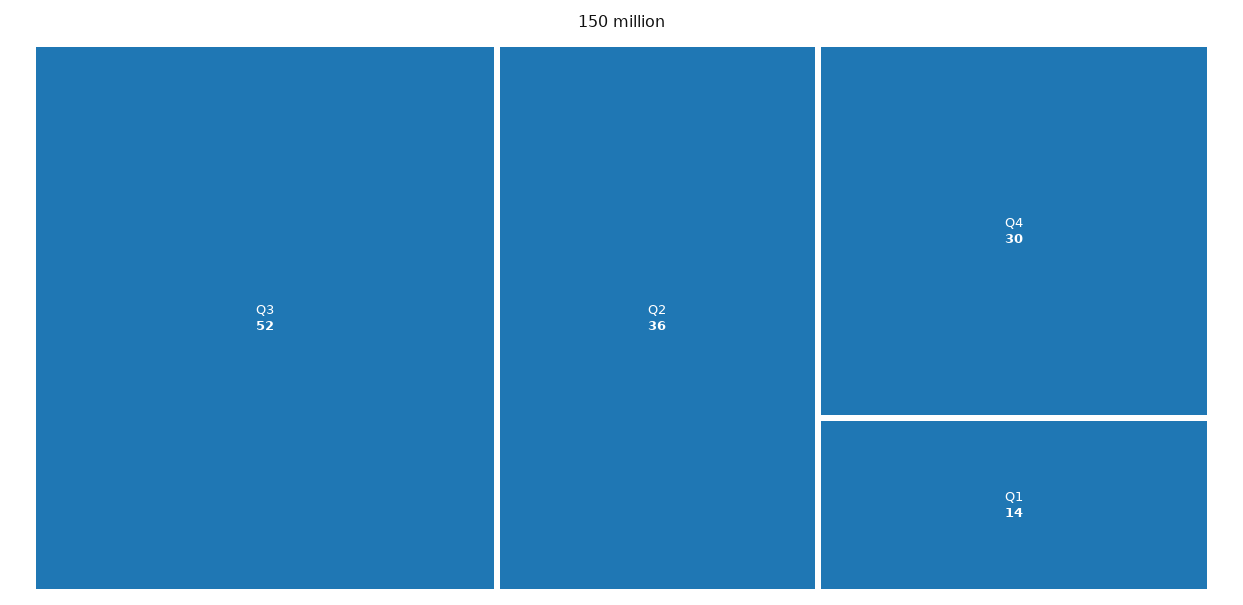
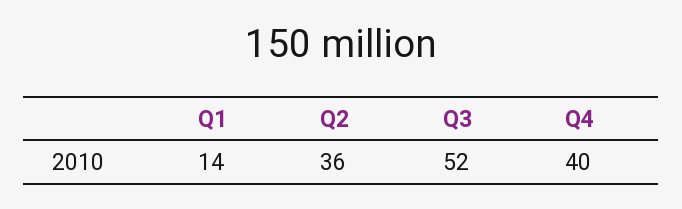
Q4: 30 -> 40

